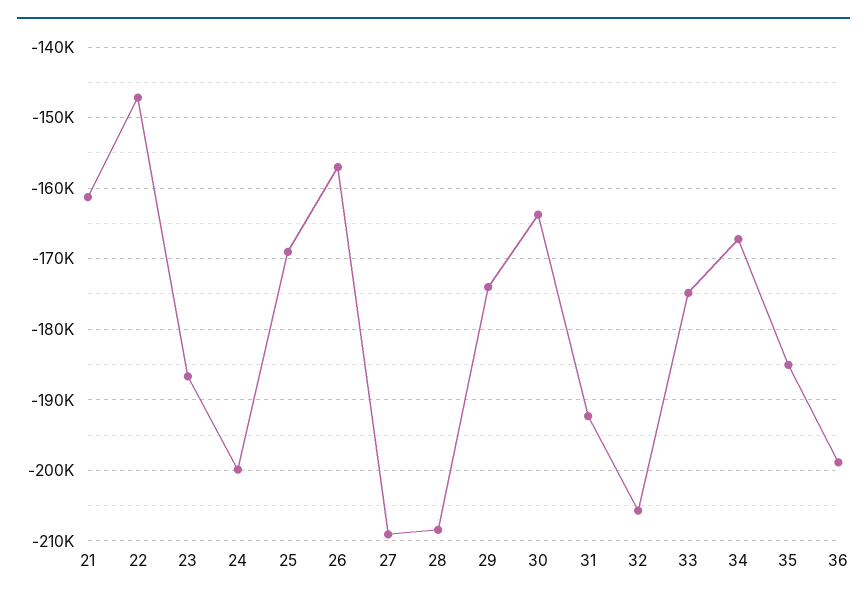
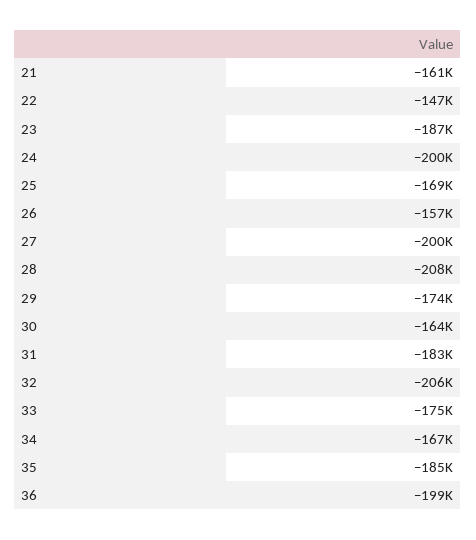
27: -209000 -> -200000
31: -192000 -> -183000

